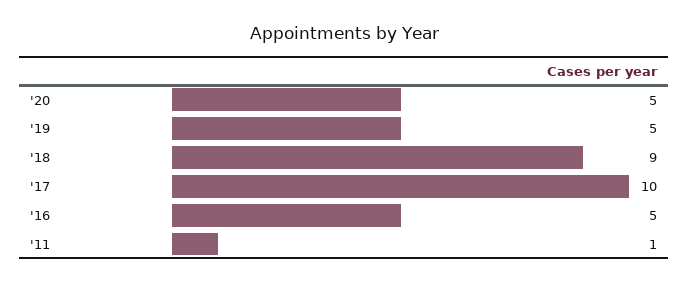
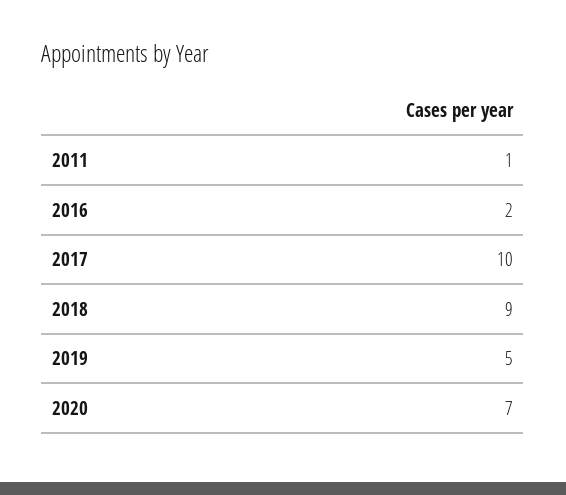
'20: 5 -> 7
'16: 5 -> 2

